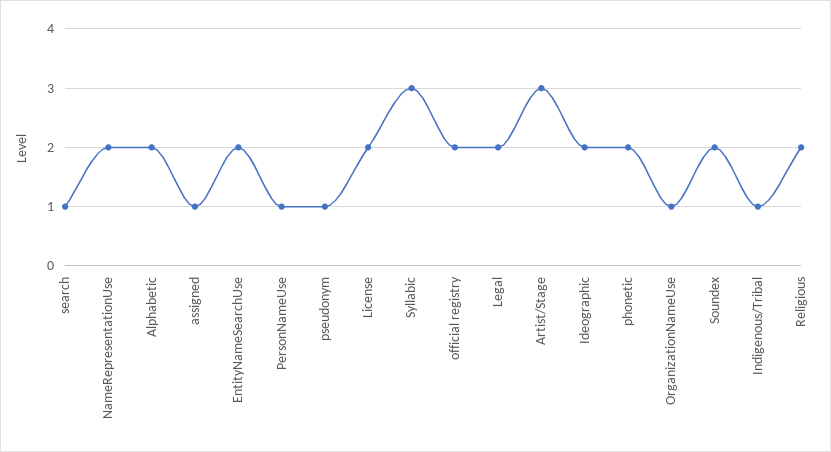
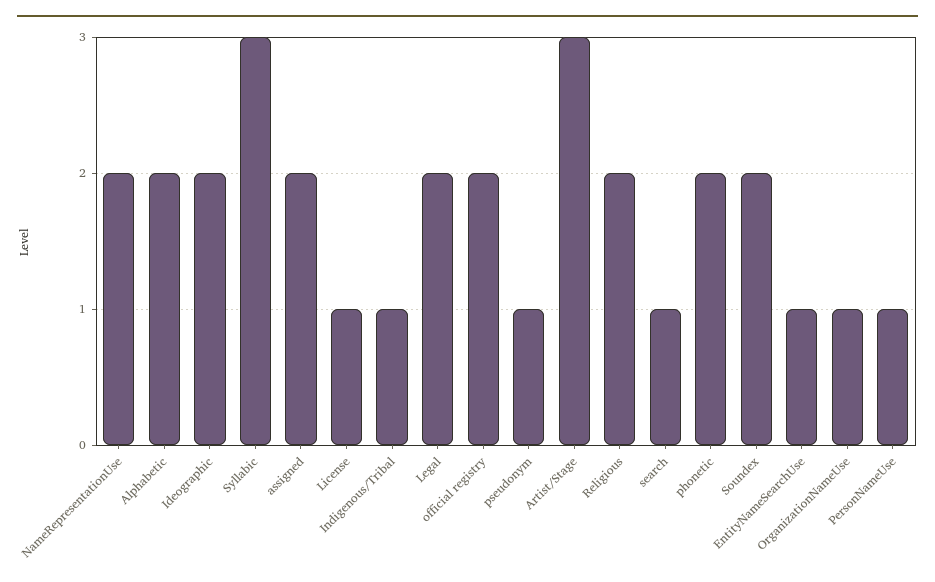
assigned: 1 -> 2
EntityNameSearchUse: 2 -> 1
License: 2 -> 1

